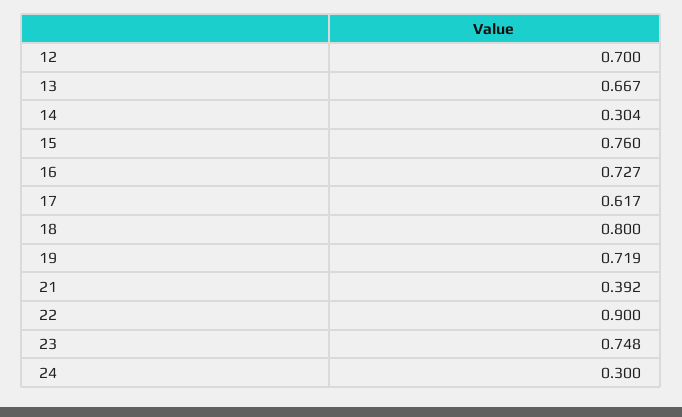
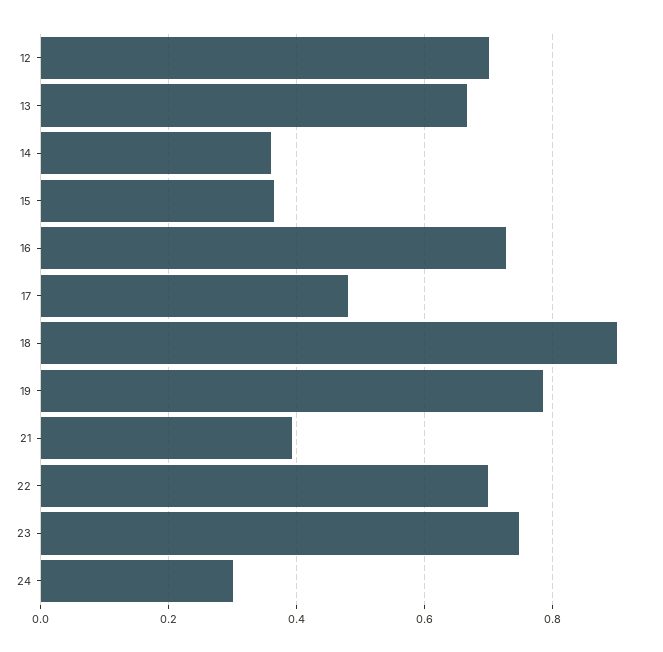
14: 0.304 -> 0.36
15: 0.76 -> 0.36
17: 0.617 -> 0.48
18: 0.8 -> 0.9
19: 0.719 -> 0.78
22: 0.9 -> 0.7

